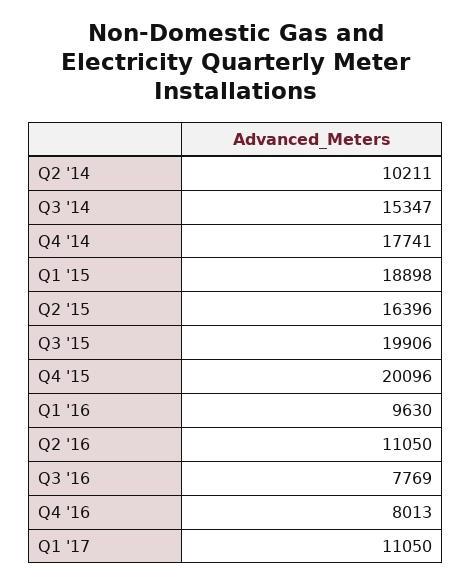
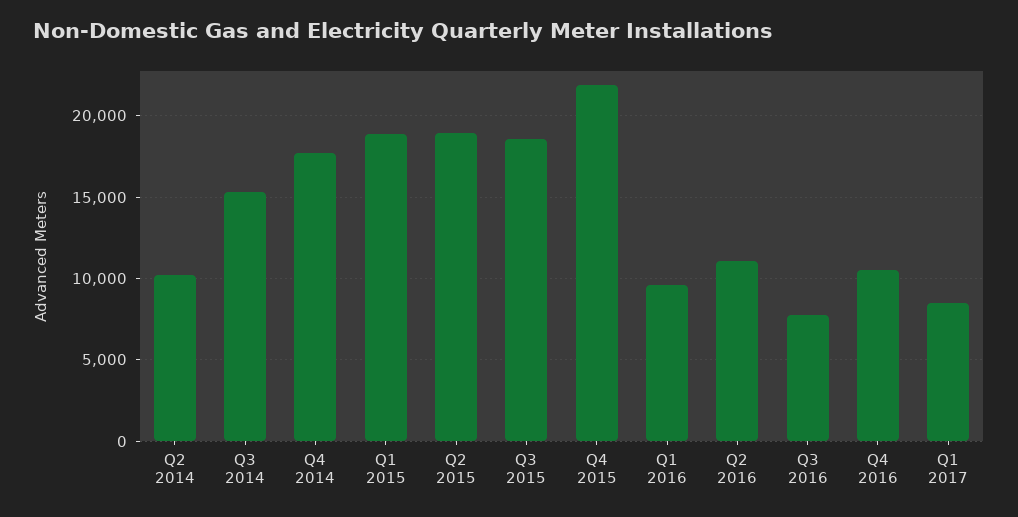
Q2 '15: 16396 -> 19000
Q3 '15: 19906 -> 18500
Q4 '15: 20096 -> 22000
Q4 '16: 8013 -> 10500
Q1 '17: 11050 -> 8500

